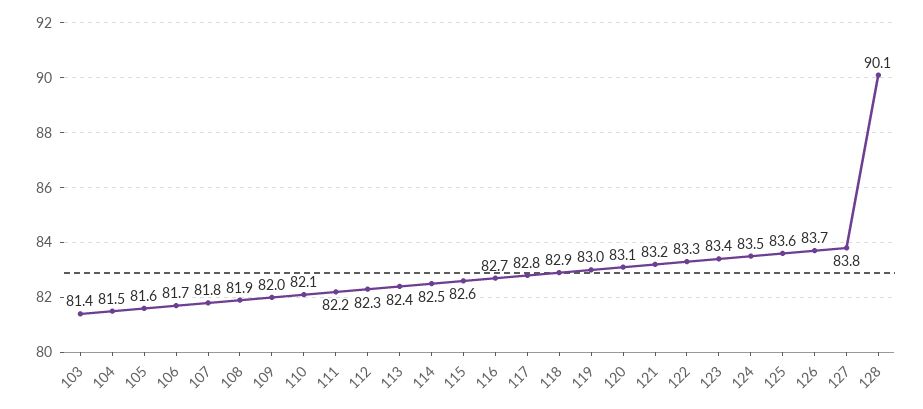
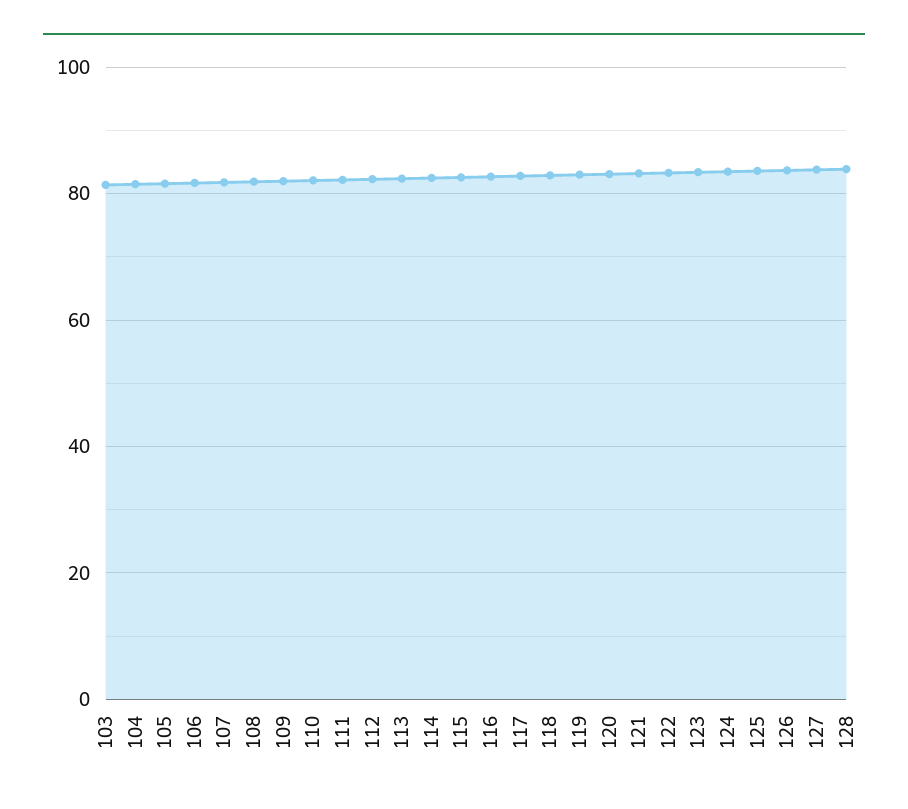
128: 90.1 -> 84

